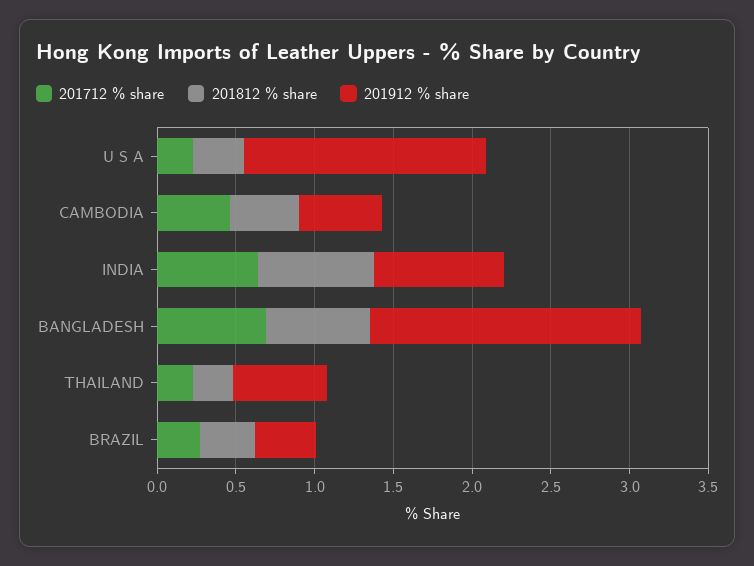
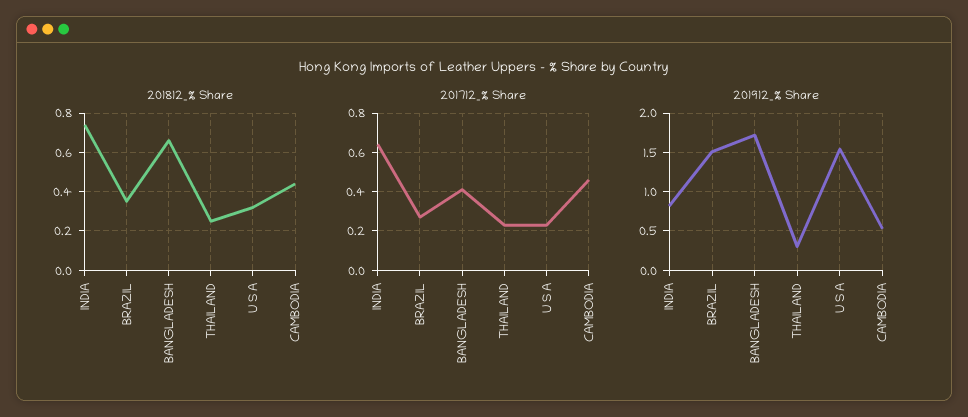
201712 % share, BANGLADESH: 0.7 -> 0.4
201912 % share, THAILAND: 0.6 -> 0.3
201912 % share, BRAZIL: 0.4 -> 1.5

